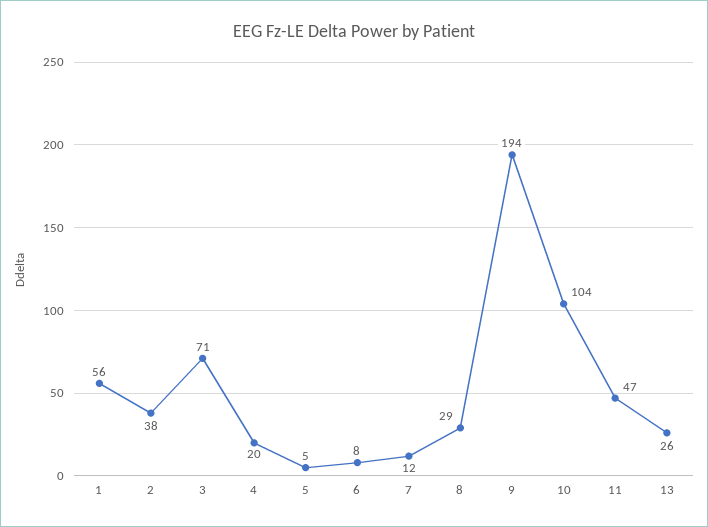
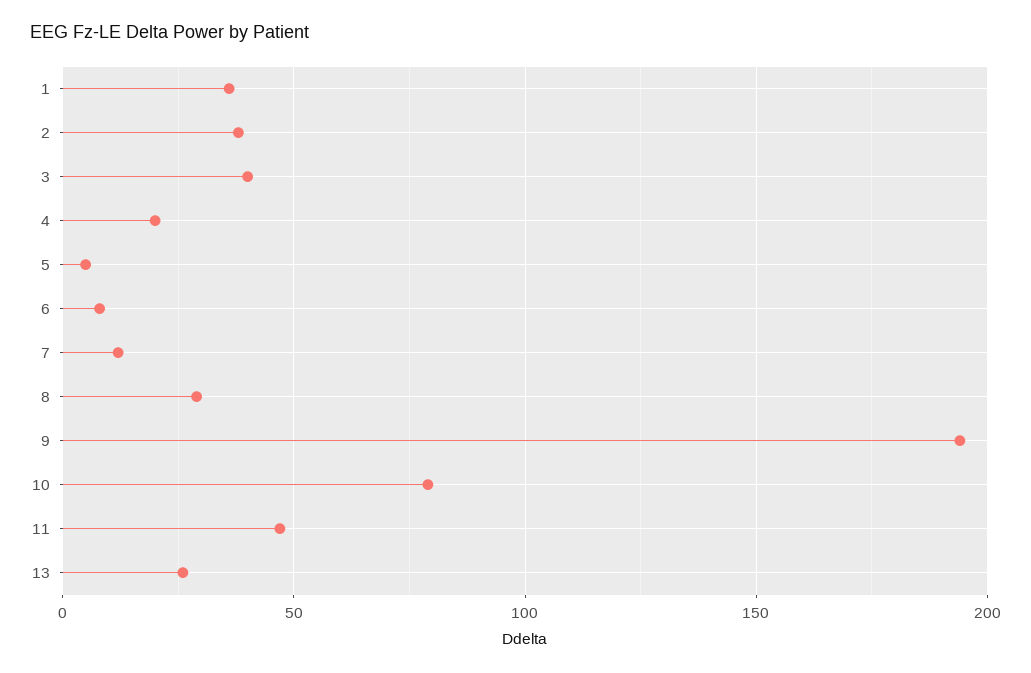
1: 56 -> 35
3: 71 -> 40
10: 104 -> 80

